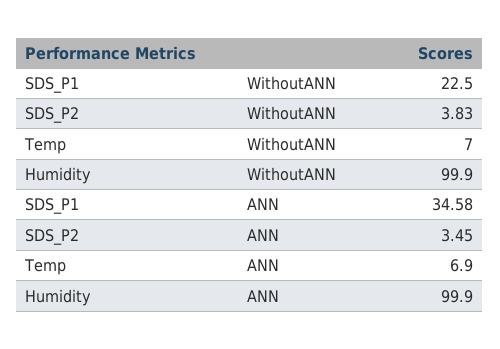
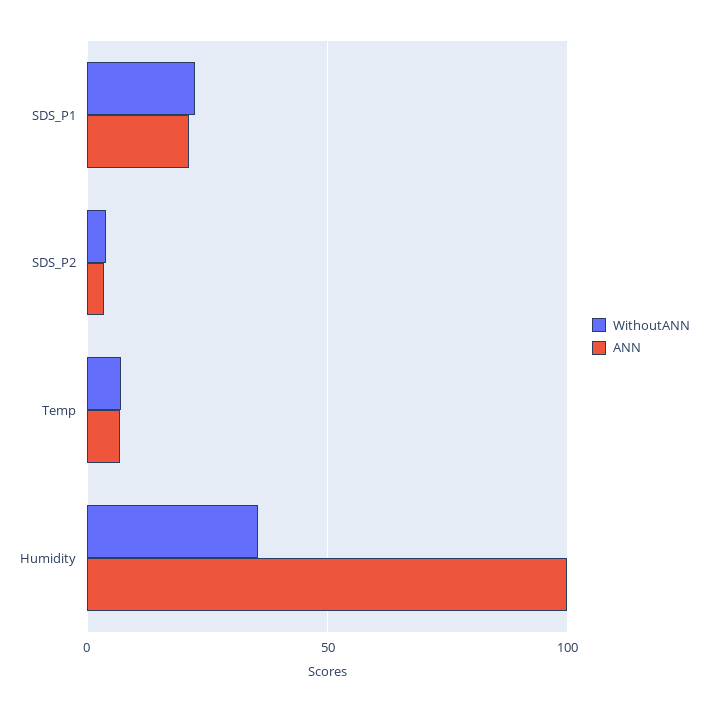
WithoutANN, Humidity: 99.9 -> 35
ANN, SDS_P1: 34.58 -> 20

